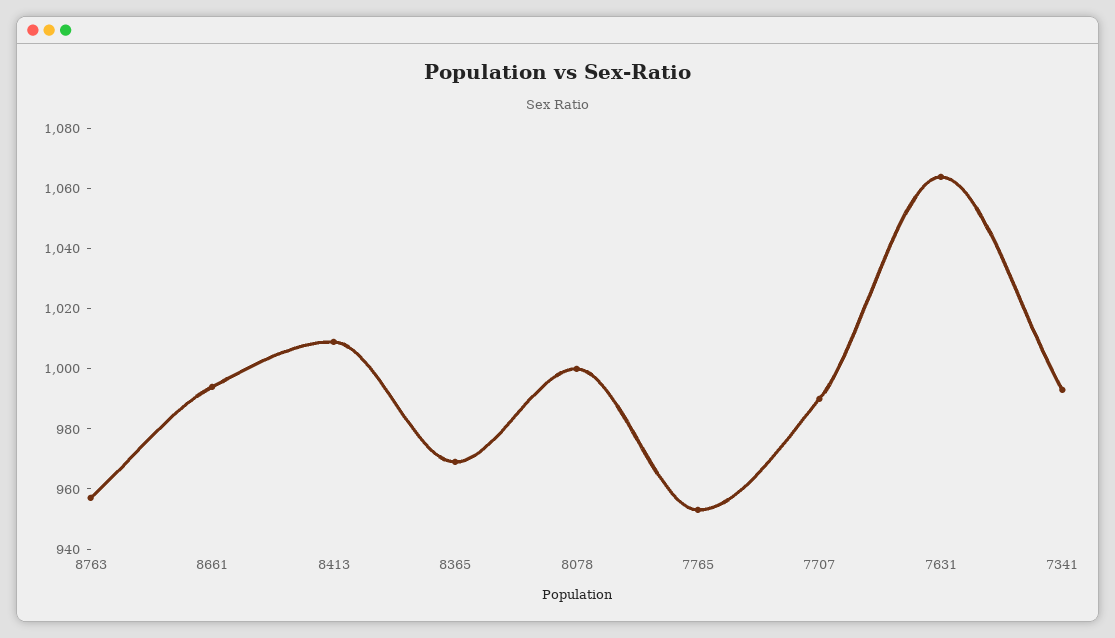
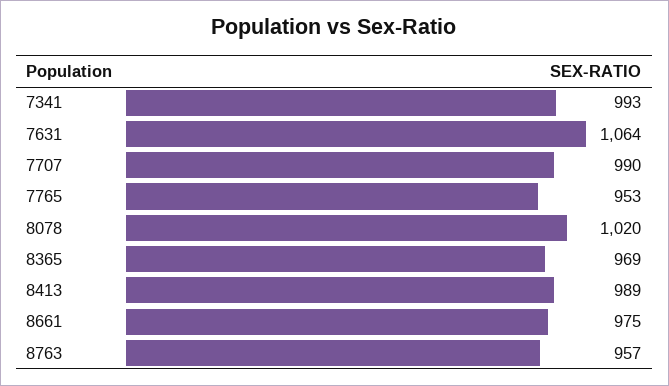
8661: 995 -> 975
8413: 1010 -> 989
8078: 1000 -> 1020

